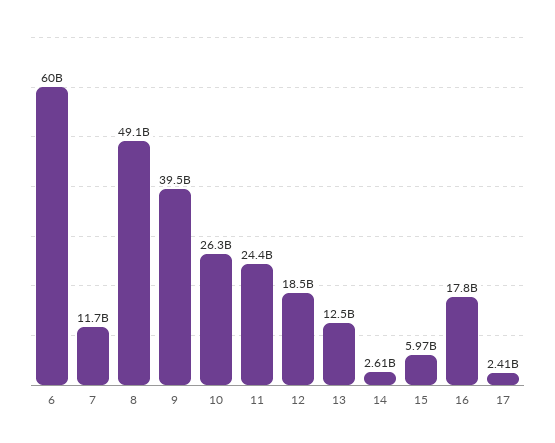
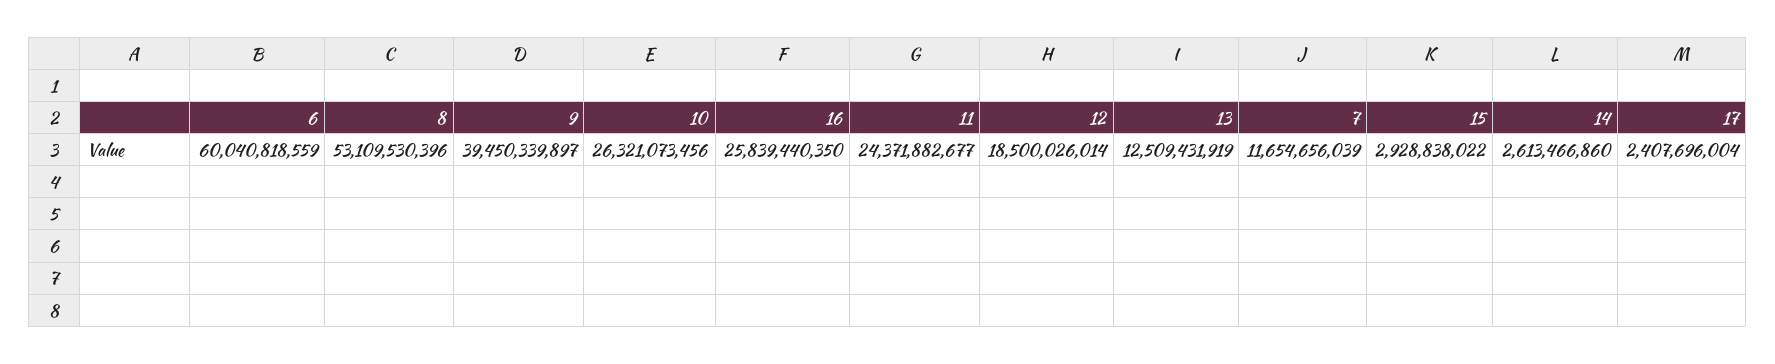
8: 49100000000 -> 53109530396
15: 5970000000 -> 2928838022
16: 17800000000 -> 25839440350

